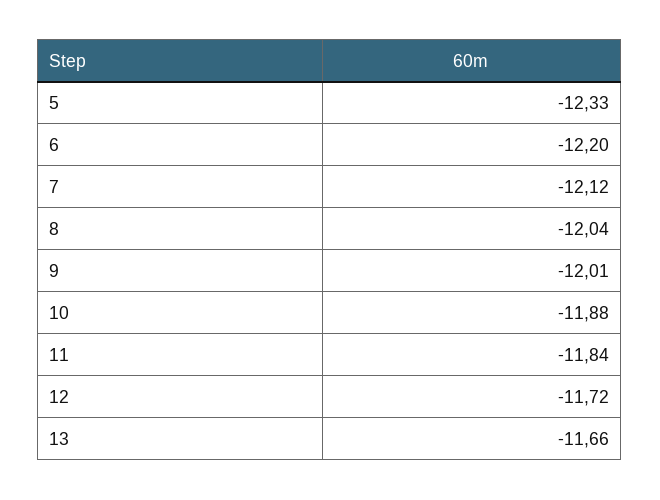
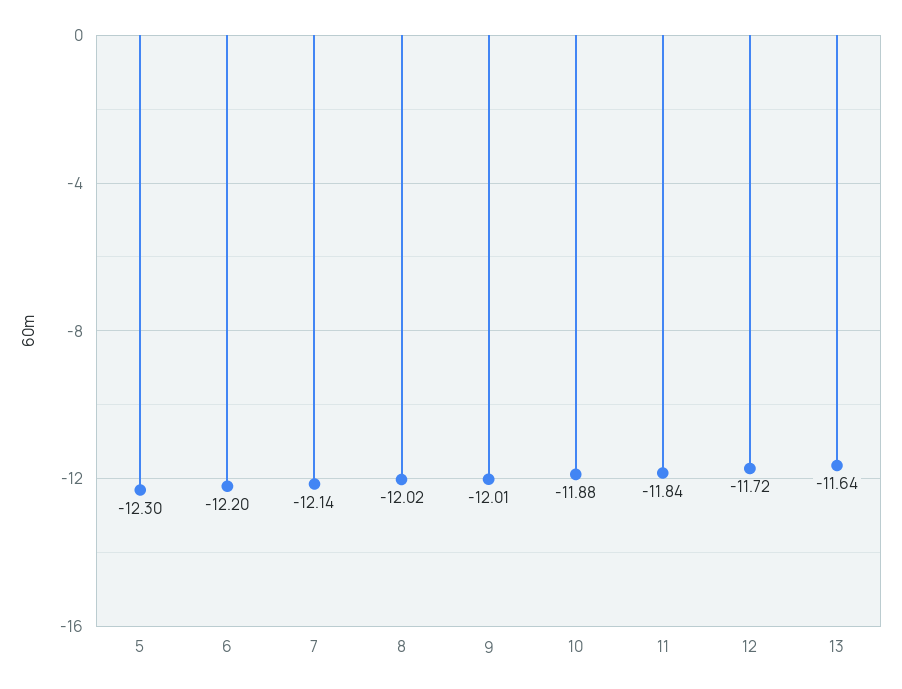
5: -12.33 -> -12.3
7: -12.12 -> -12.14
8: -12.04 -> -12.02
13: -11.66 -> -11.64

